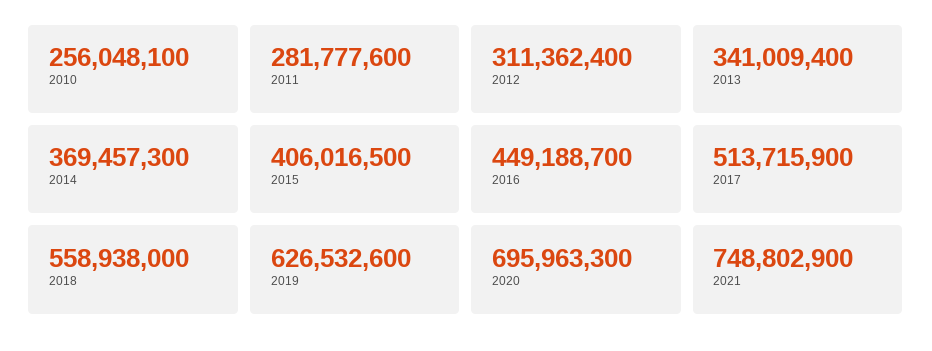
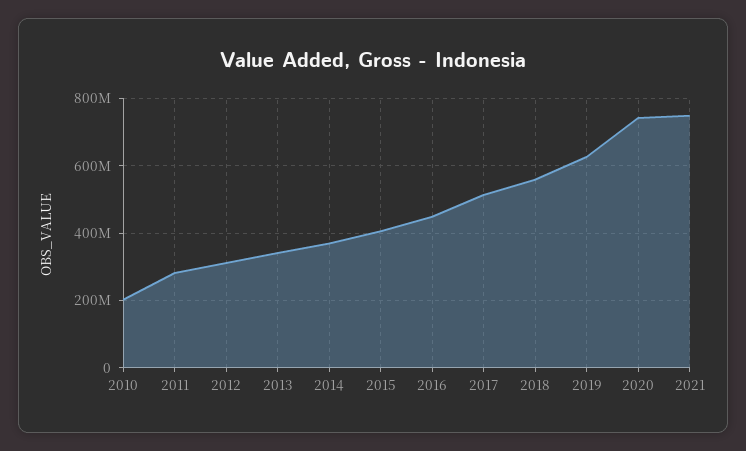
2010: 256048100 -> 200000000
2020: 695963300 -> 740000000

